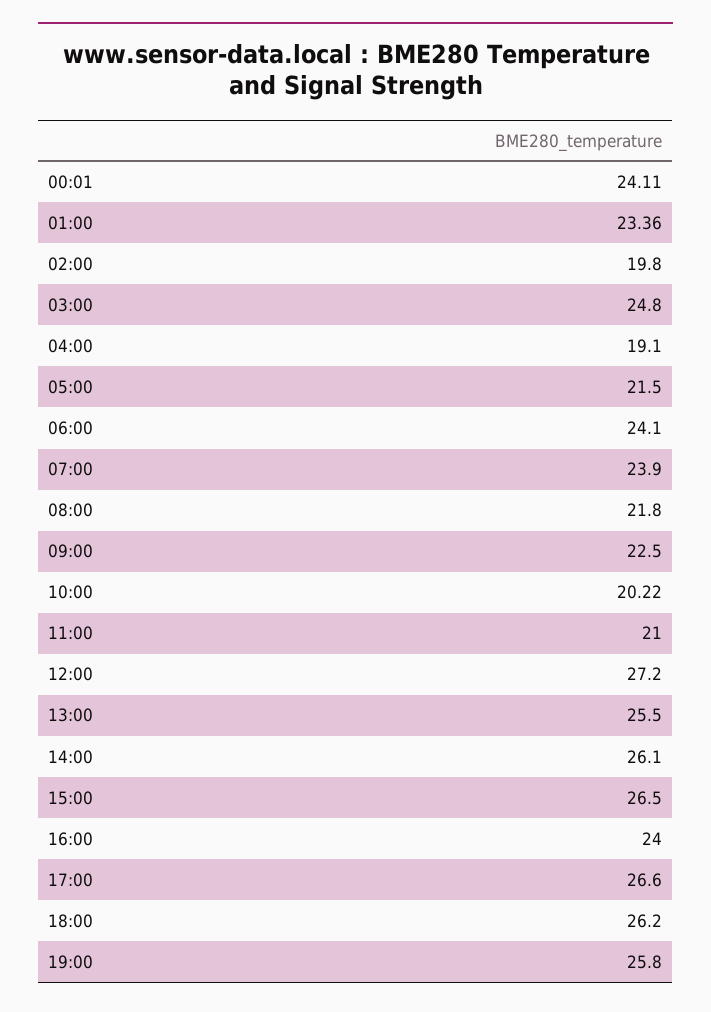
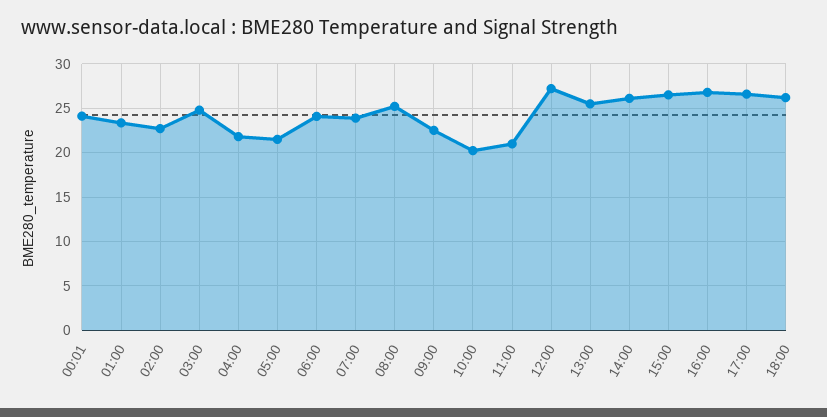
02:00: 19.8 -> 23
04:00: 19.1 -> 22
08:00: 21.8 -> 25
16:00: 24 -> 27
19:00: 25.8 -> none

